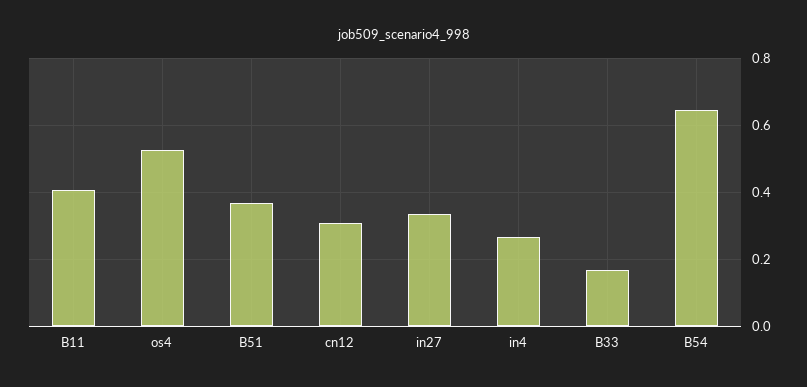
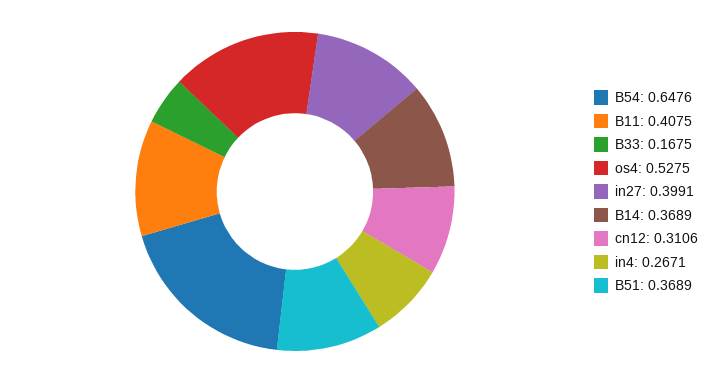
in27: 0.34 -> 0.3991
B14: none -> 0.3689

